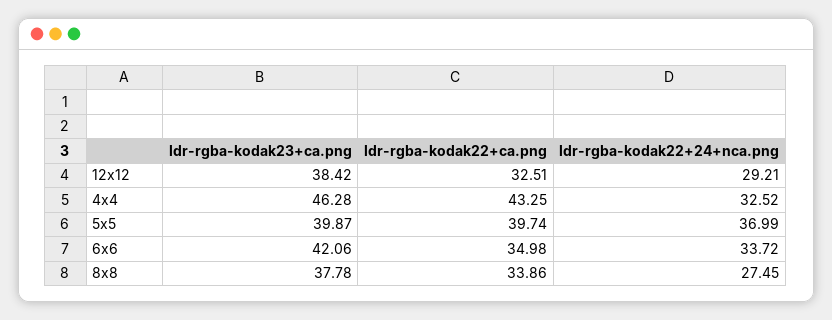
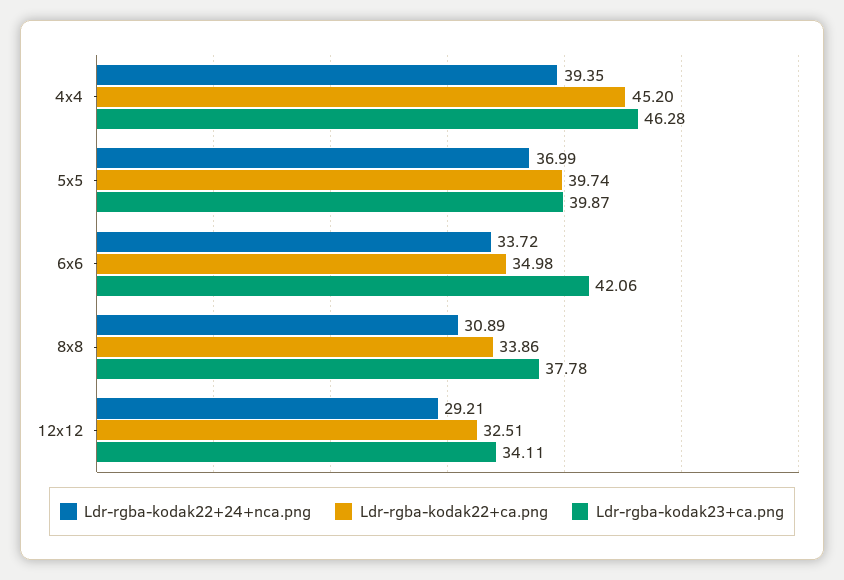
ldr-rgba-kodak23+ca.png, 12x12: 38.42 -> 34.11
ldr-rgba-kodak22+ca.png, 4x4: 43.25 -> 45.2
ldr-rgba-kodak22+24+nca.png, 4x4: 32.52 -> 39.35
ldr-rgba-kodak22+24+nca.png, 8x8: 27.45 -> 30.89

